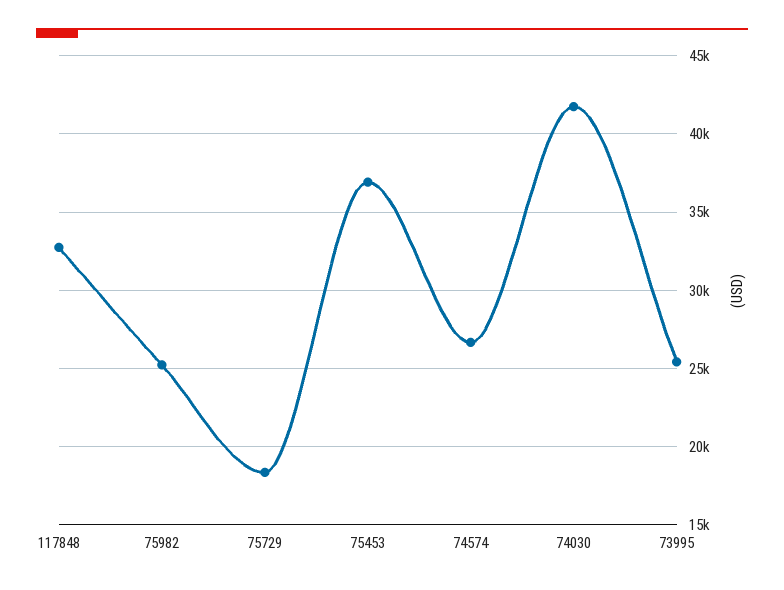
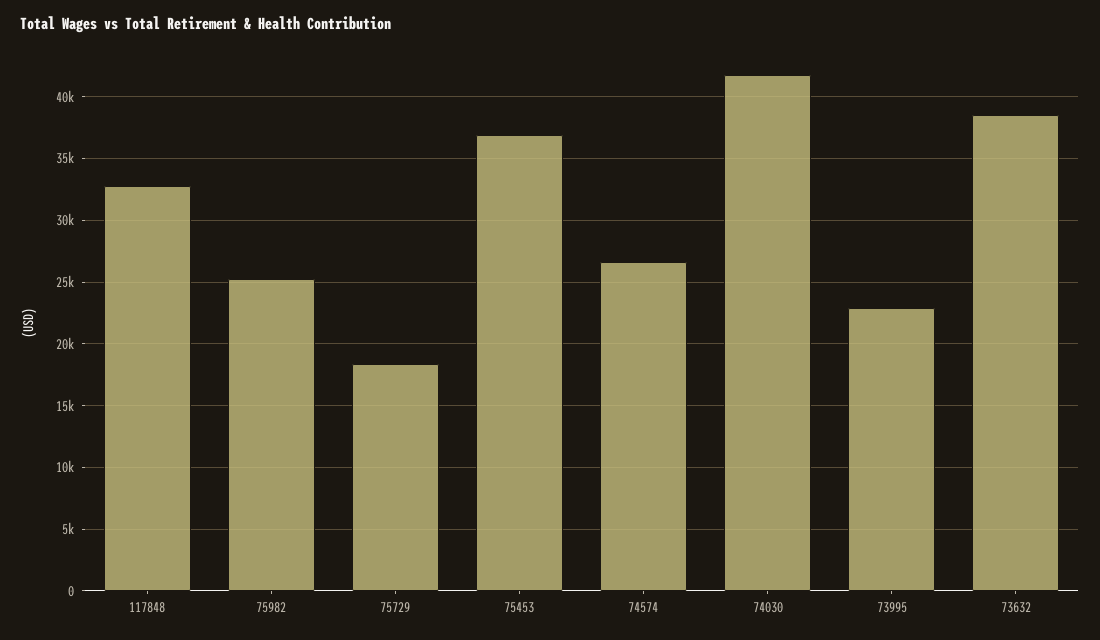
73995: 25500 -> 23000
73632: none -> 38500

